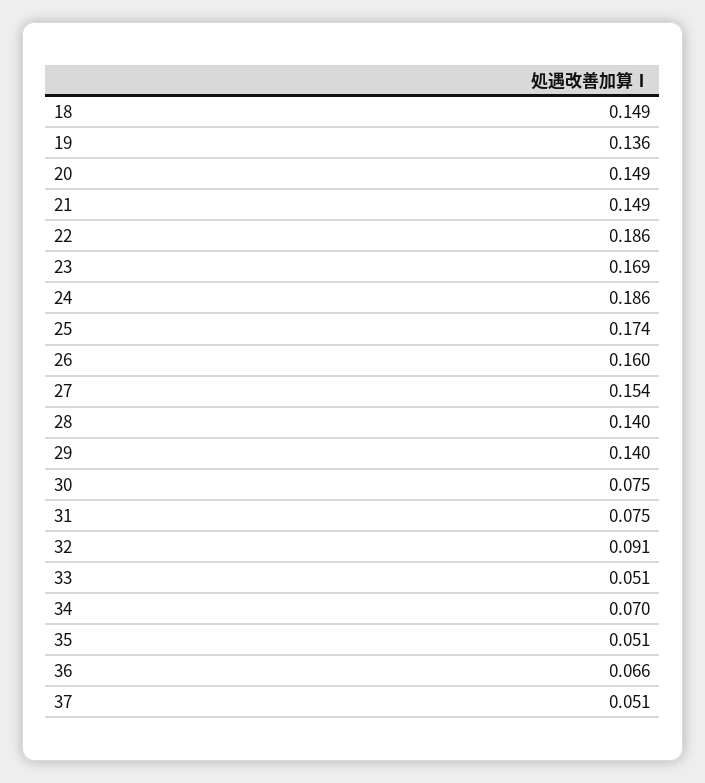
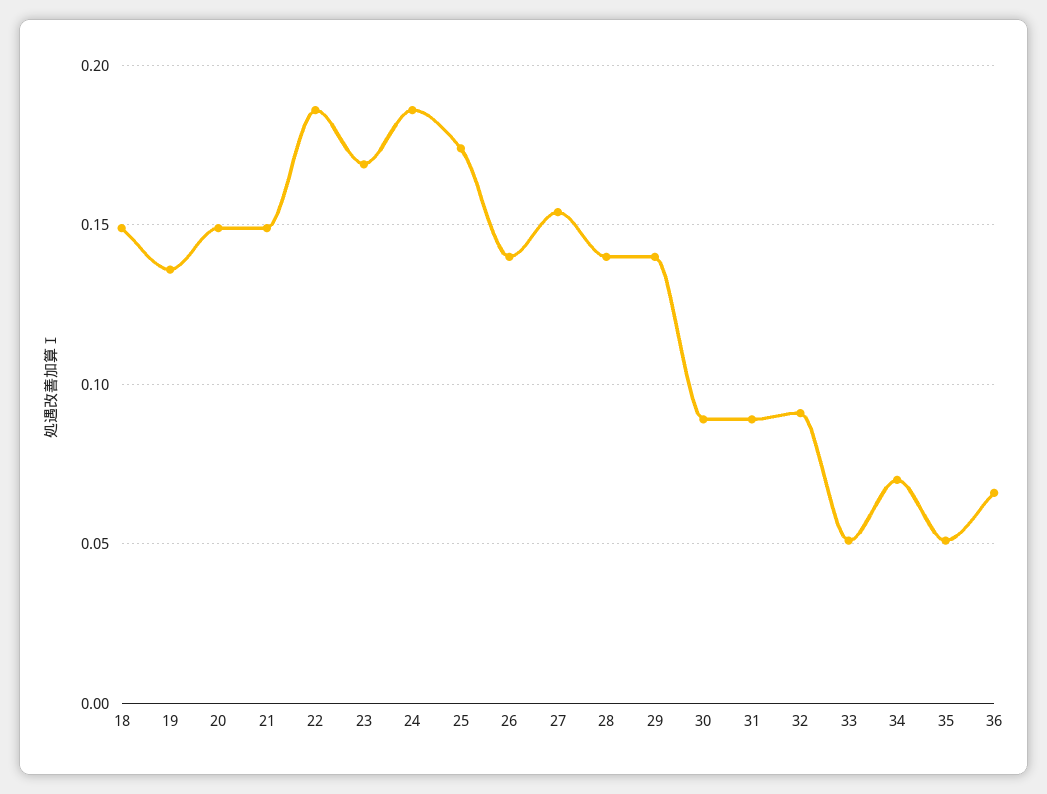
26: 0.16 -> 0.14
30: 0.075 -> 0.09
31: 0.075 -> 0.09
37: 0.051 -> none

